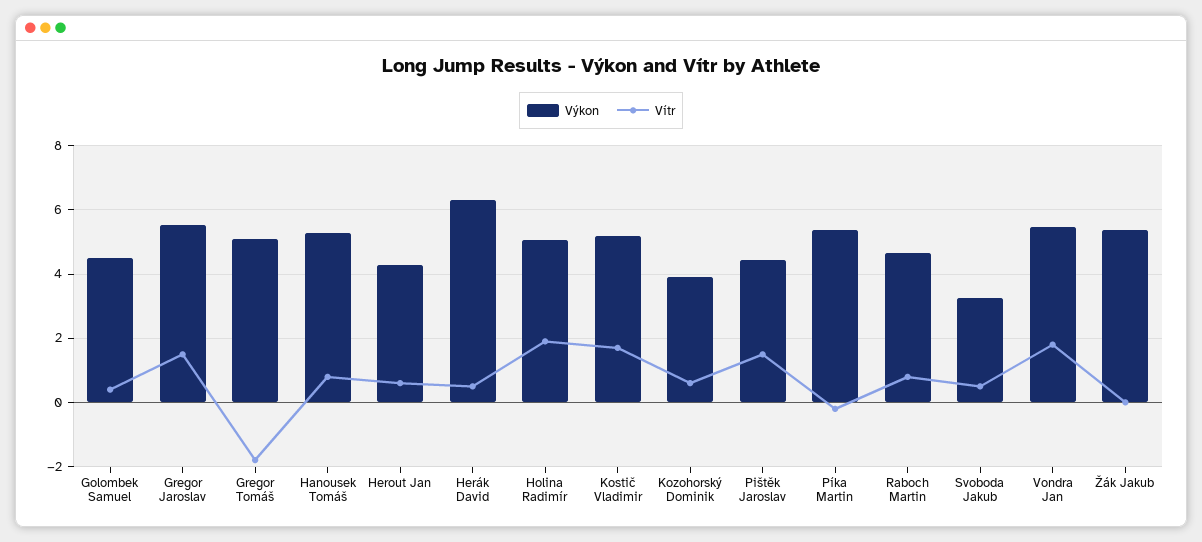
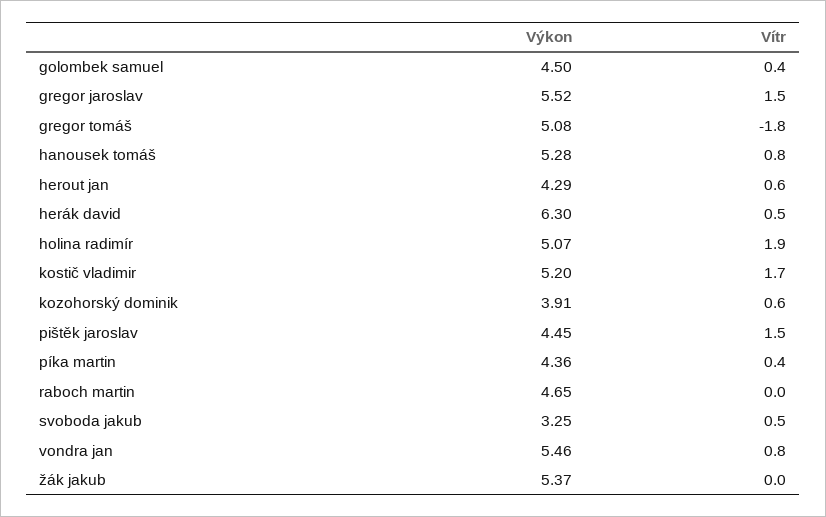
Výkon, Píka Martin: 5.4 -> 4.36
Vítr, Píka Martin: -0.2 -> 0.4
Vítr, Raboch Martin: 0.8 -> 0
Vítr, Vondra Jan: 1.8 -> 0.8

